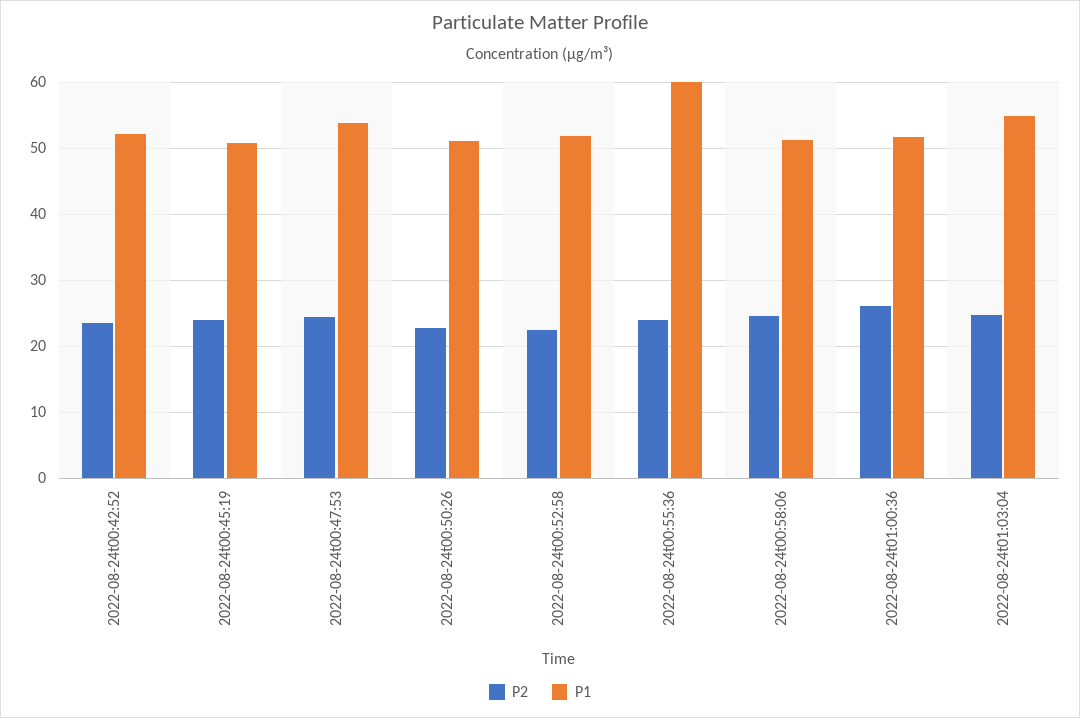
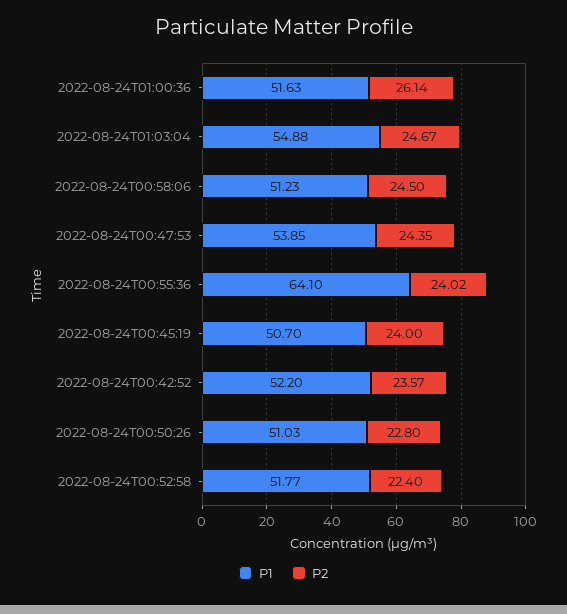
P1, 2022-08-24t00:55:36: 60 -> 64.1

